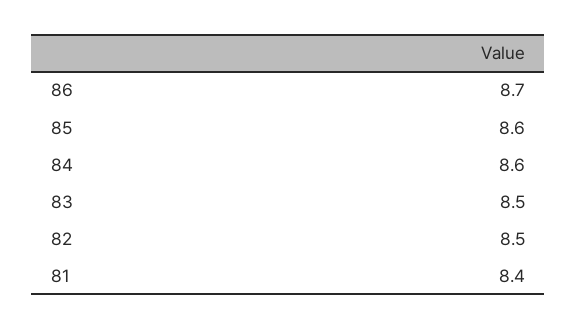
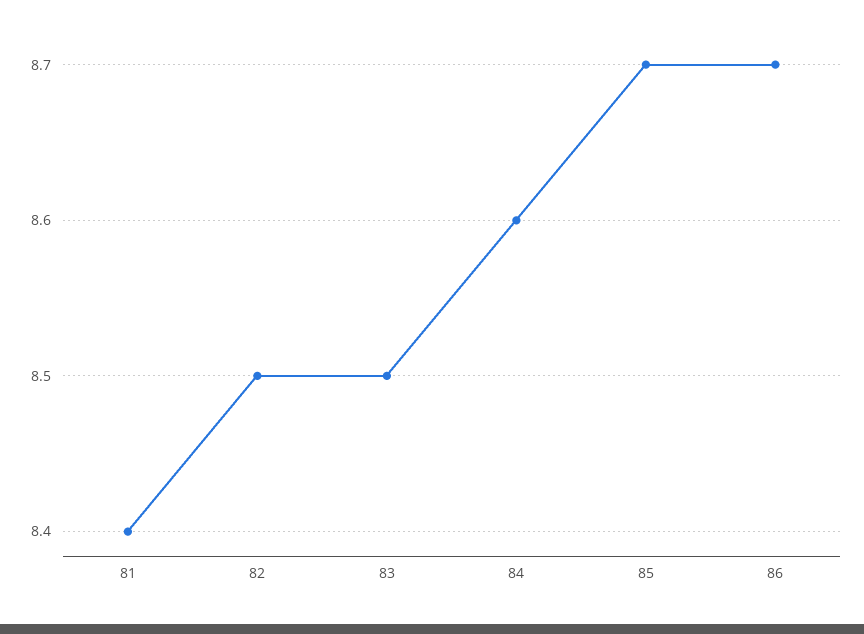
85: 8.6 -> 8.7

